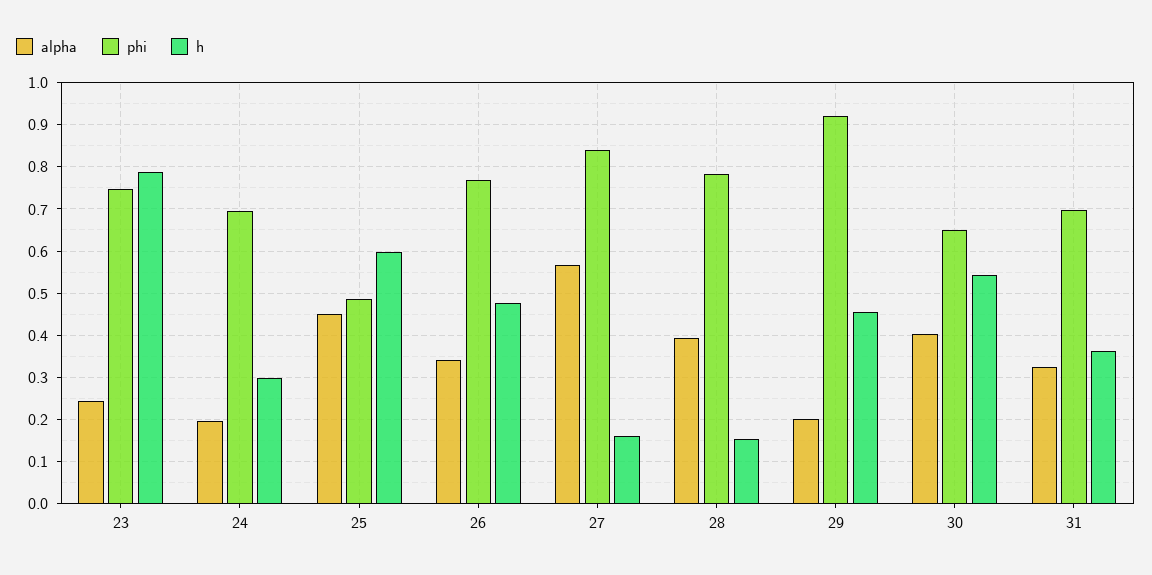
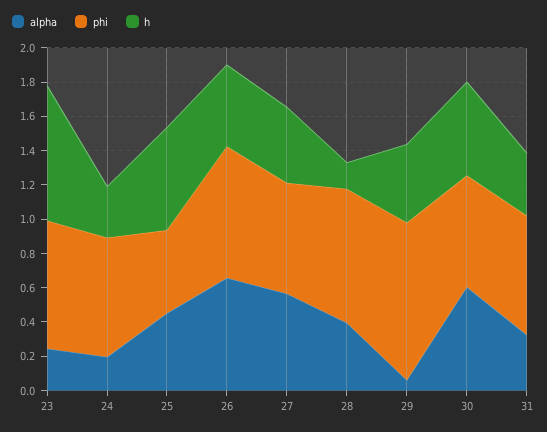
alpha, 26: 0.34 -> 0.65
phi, 27: 0.84 -> 0.65
h, 27: 0.16 -> 0.45
alpha, 29: 0.2 -> 0.05
alpha, 30: 0.4 -> 0.6

